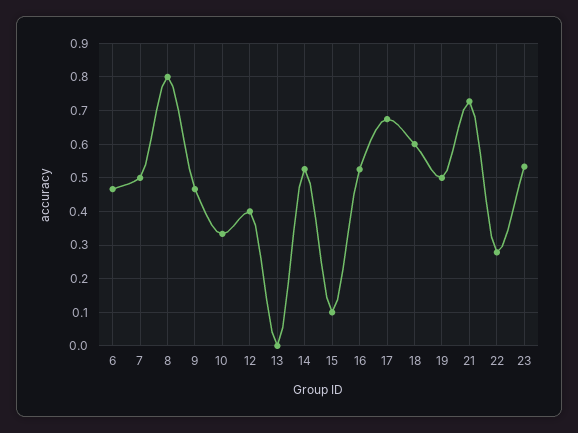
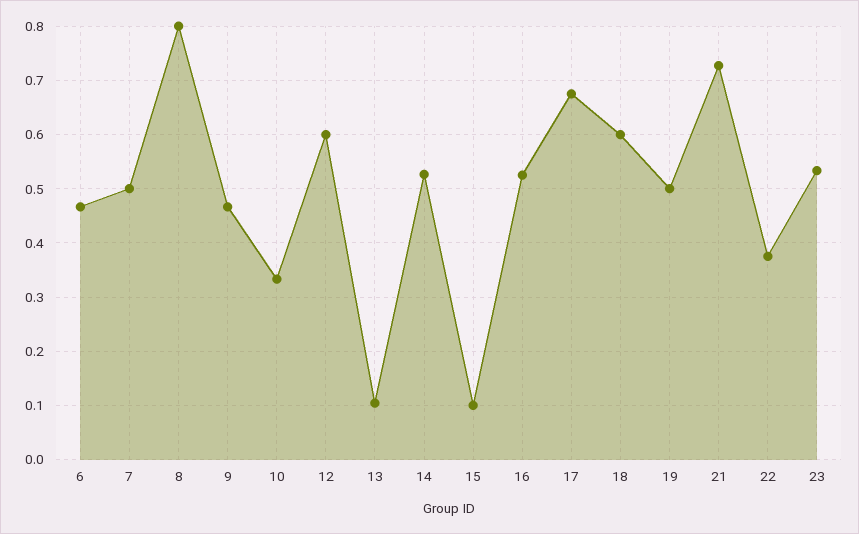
12: 0.4 -> 0.6
13: 0 -> 0.1
22: 0.28 -> 0.38

